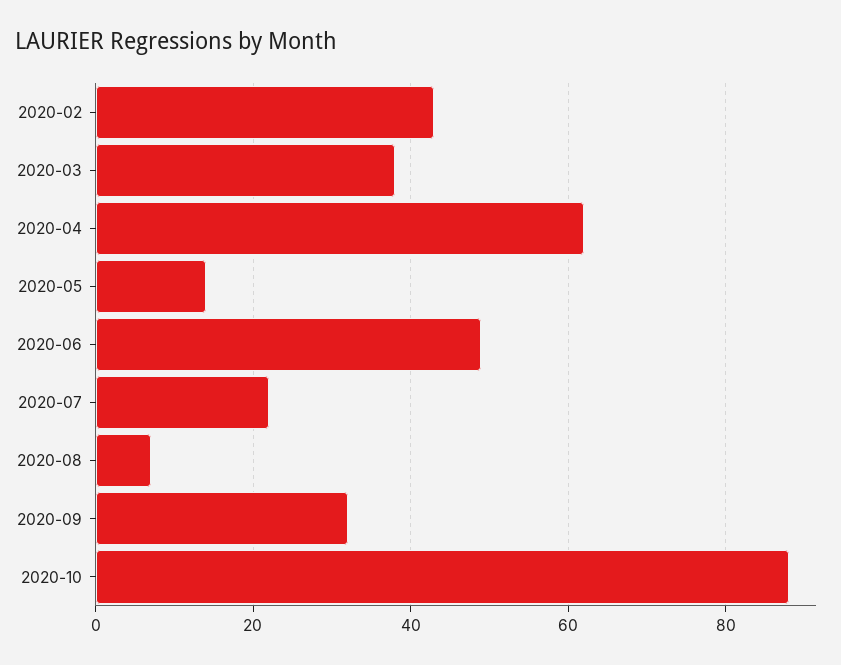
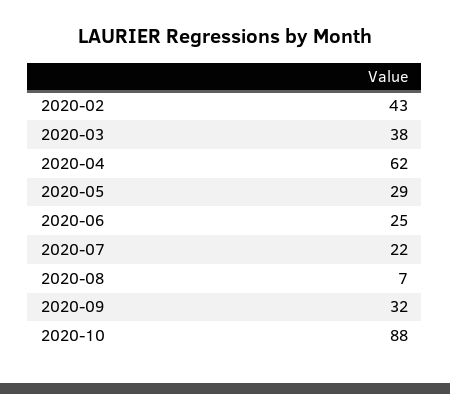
2020-05: 15 -> 29
2020-06: 50 -> 25

